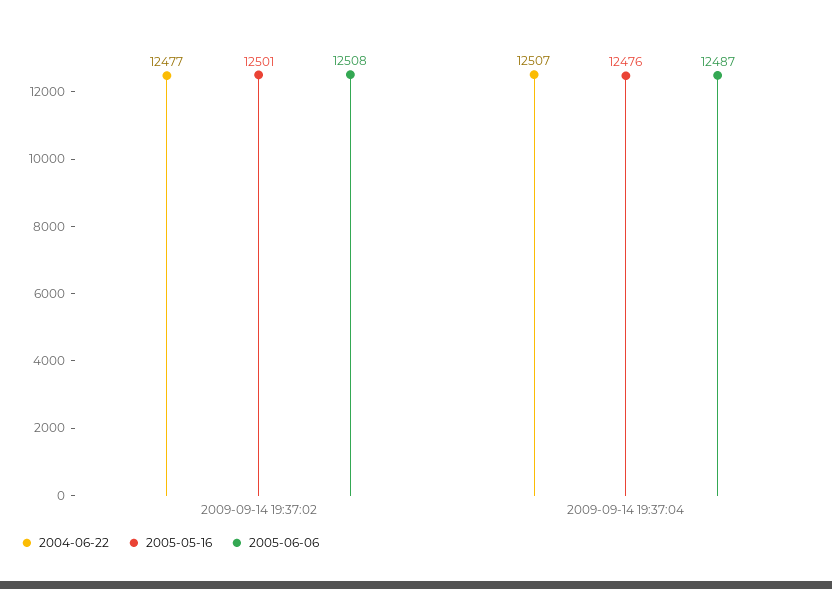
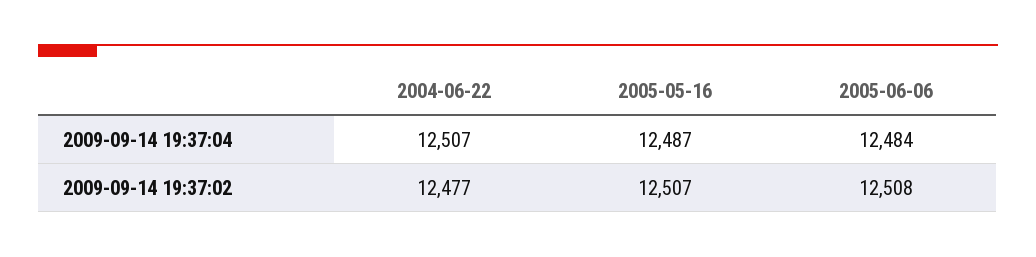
2005-05-16, 2009-09-14 19:37:02: 12501 -> 12507
2005-05-16, 2009-09-14 19:37:04: 12476 -> 12487
2005-06-06, 2009-09-14 19:37:04: 12487 -> 12484

